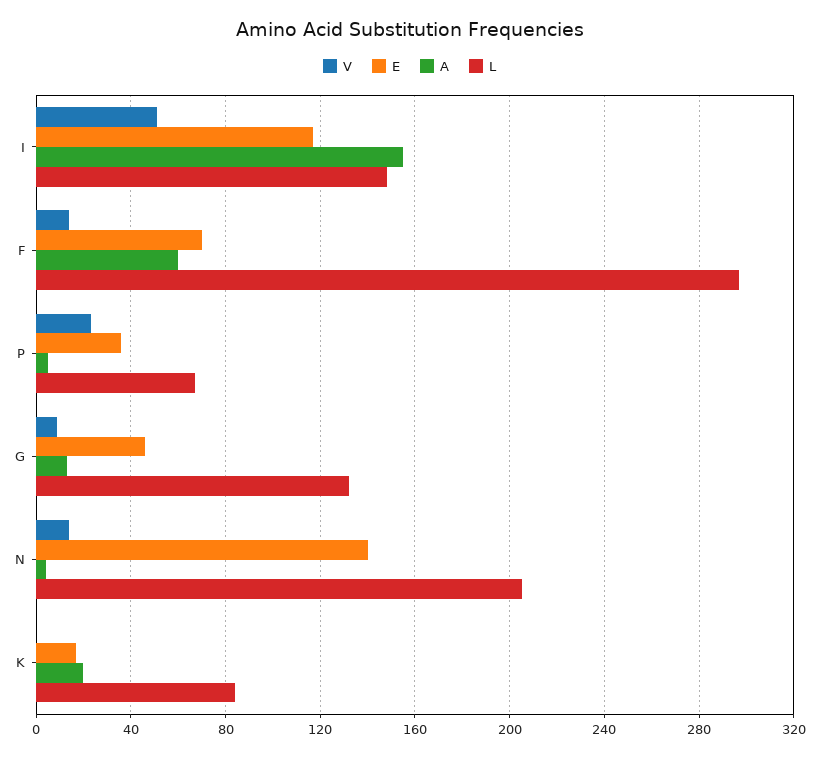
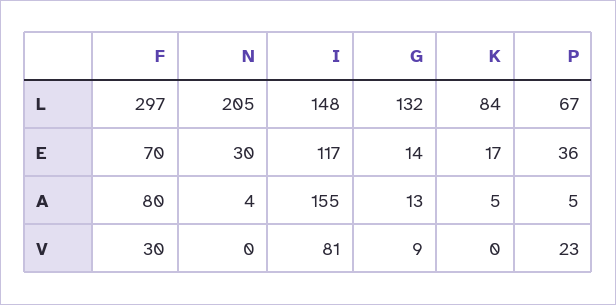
V, I: 50 -> 81
V, F: 15 -> 30
A, F: 60 -> 80
E, G: 45 -> 14
V, N: 15 -> 0
E, N: 140 -> 30
A, K: 20 -> 5

